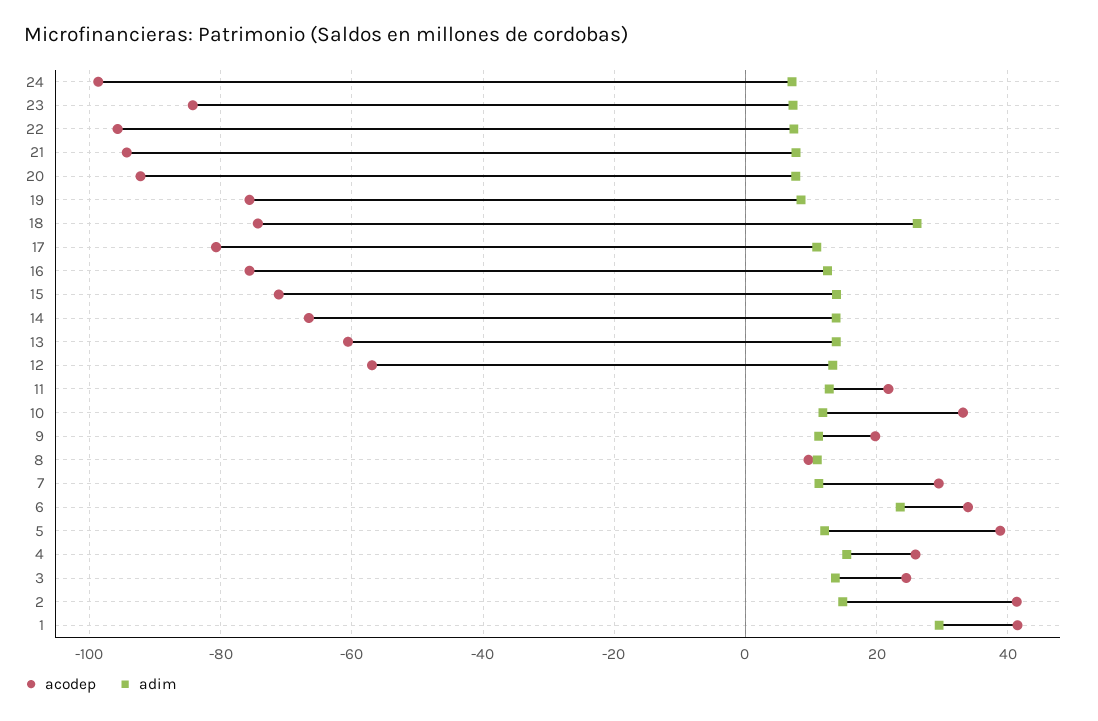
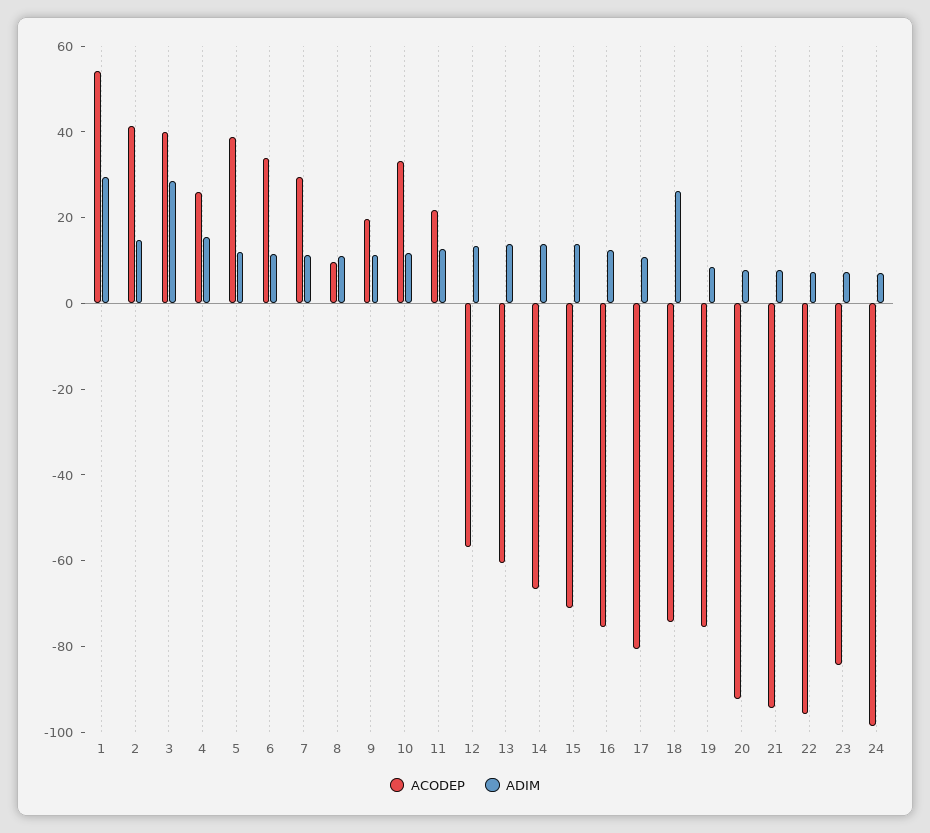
adim, 6: 24 -> 10
acodep, 3: 24 -> 40
adim, 3: 14 -> 30
acodep, 1: 42 -> 55

